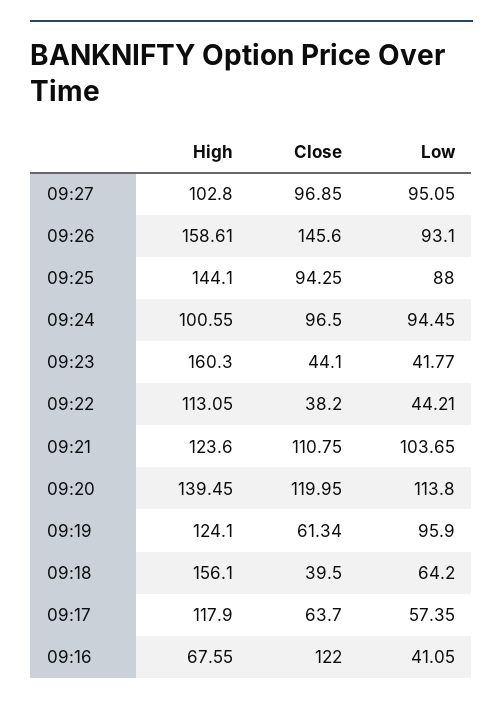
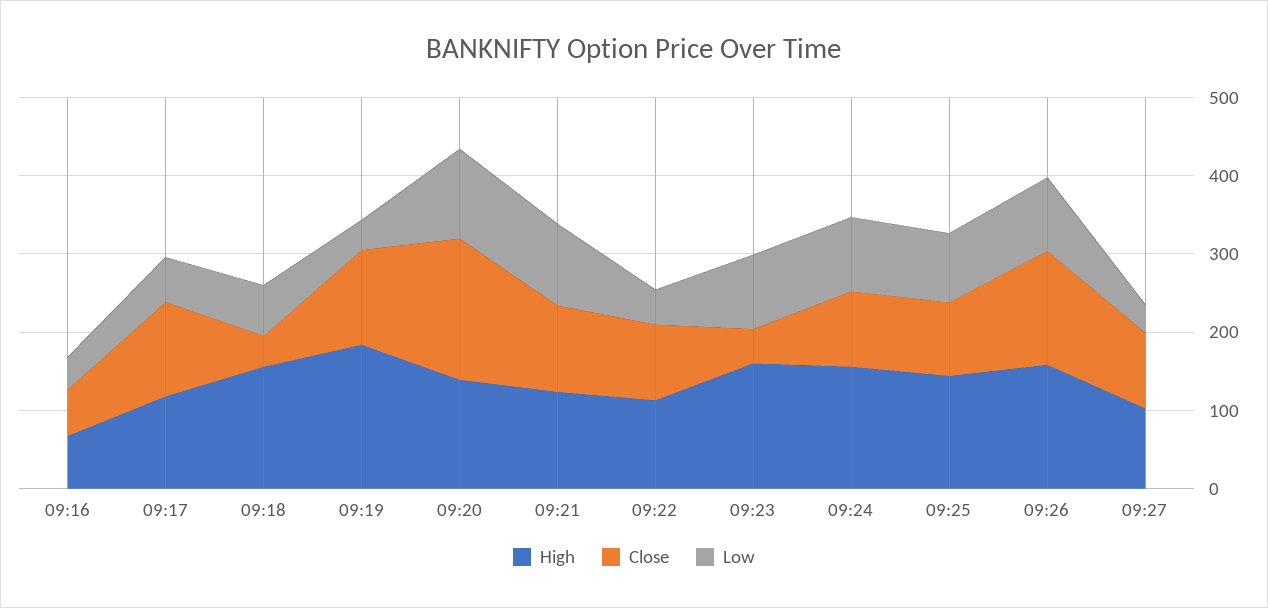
Low, 09:27: 95.05 -> 40
High, 09:24: 100.55 -> 160
Low, 09:23: 41.77 -> 100
Close, 09:22: 38.2 -> 100
Close, 09:20: 119.95 -> 180
High, 09:19: 124.1 -> 180
Close, 09:19: 61.34 -> 120
Low, 09:19: 95.9 -> 40
Close, 09:17: 63.7 -> 120
Close, 09:16: 122 -> 60

